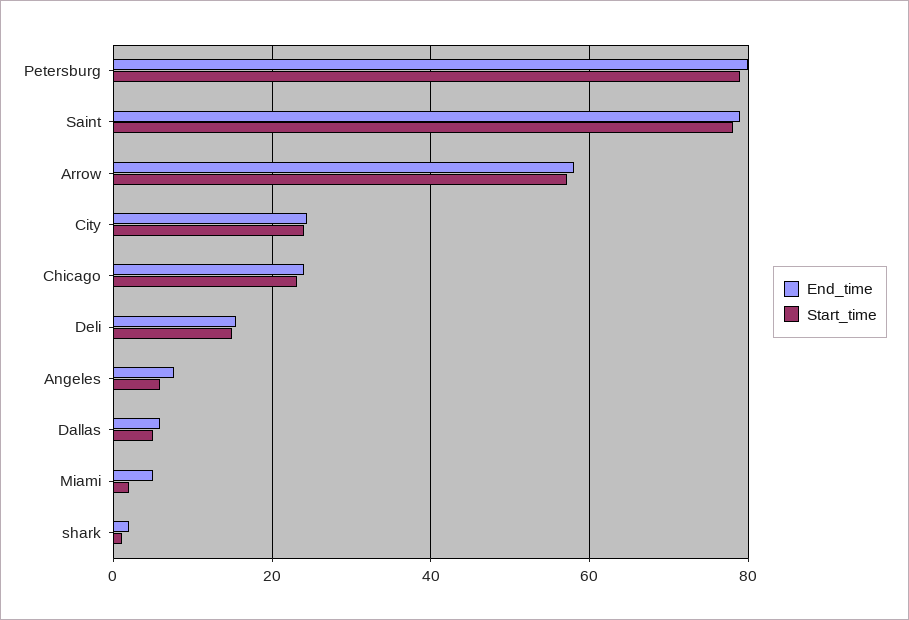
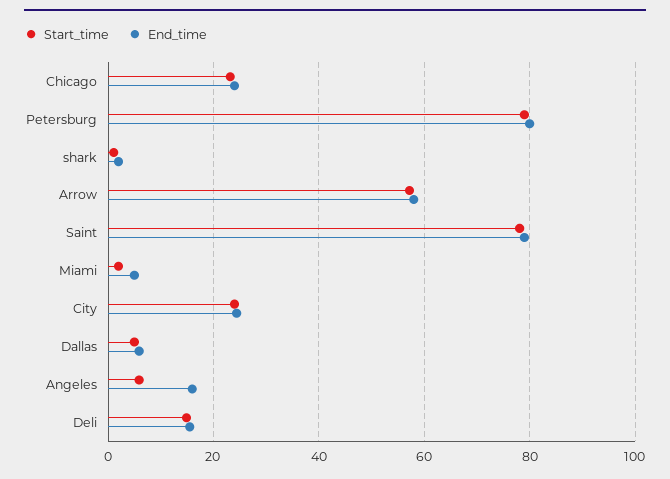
End_time, Angeles: 8 -> 16

